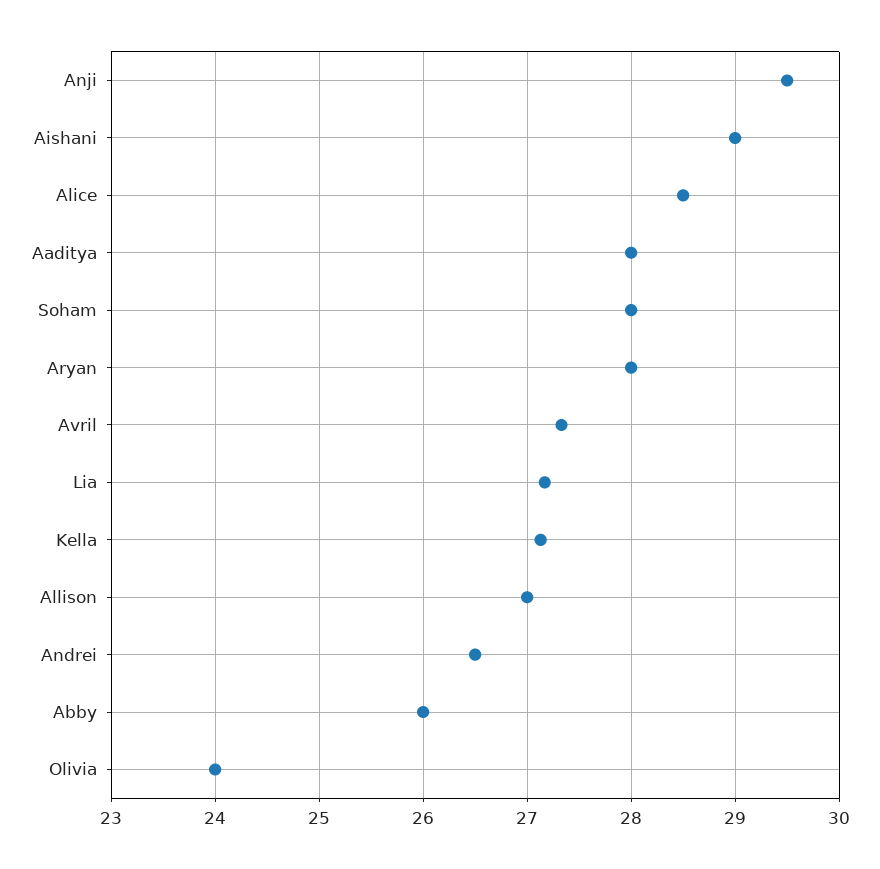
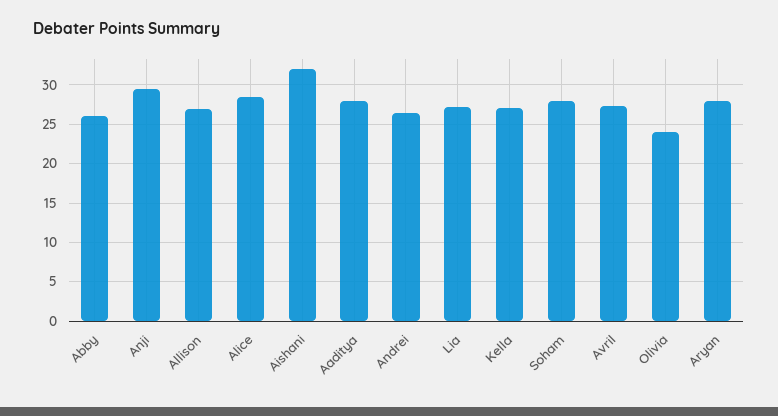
Aishani: 29 -> 32

